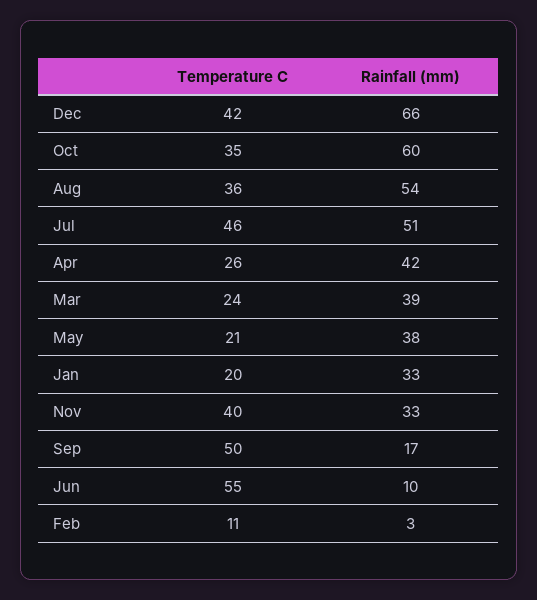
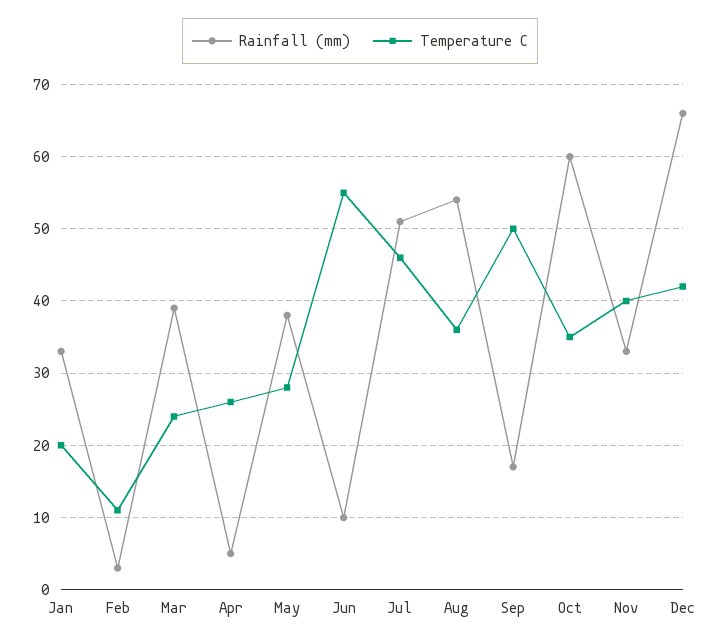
Rainfall (mm), Apr: 42 -> 5
Temperature C, May: 21 -> 28

